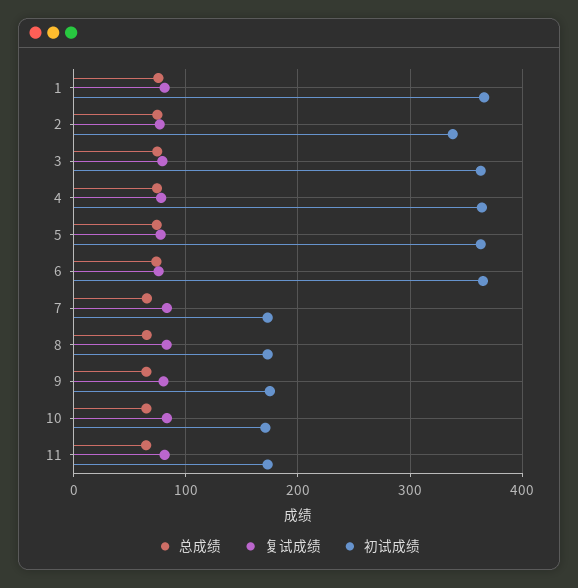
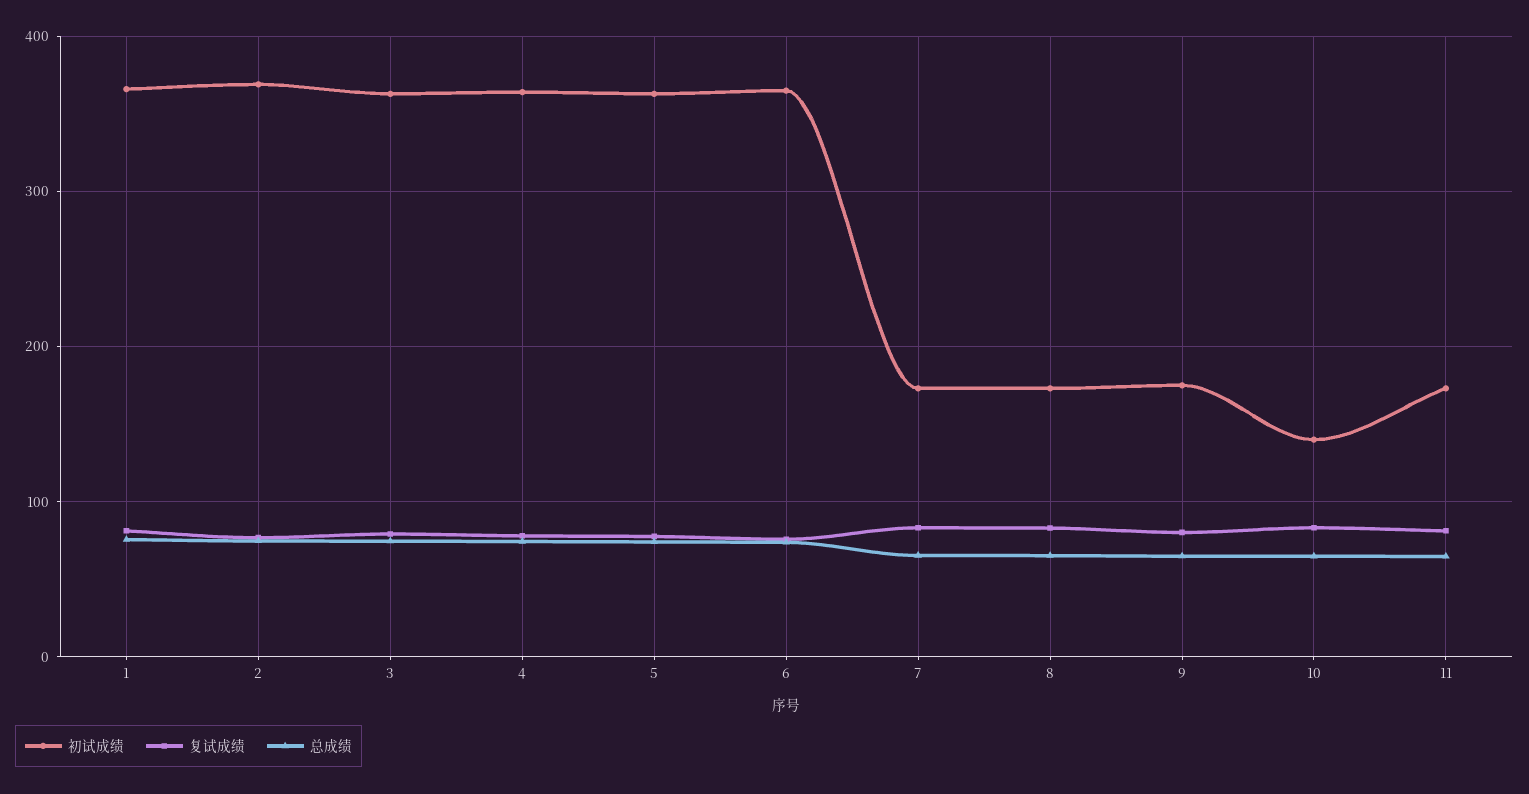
初试成绩, 2: 340 -> 370
初试成绩, 10: 170 -> 140

